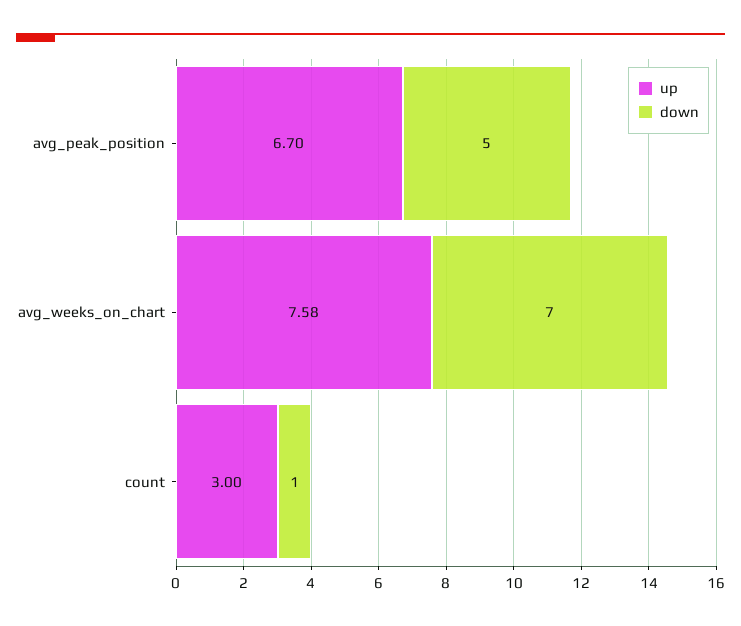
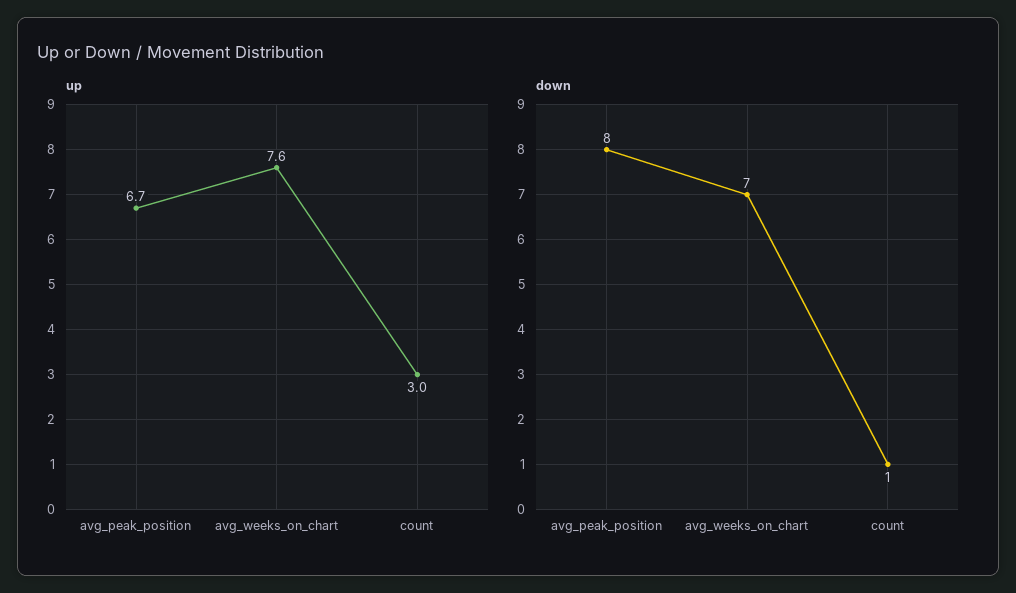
down, avg_peak_position: 5 -> 8

